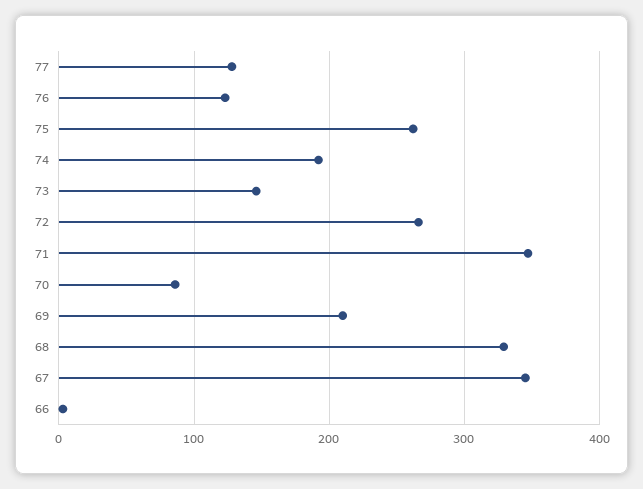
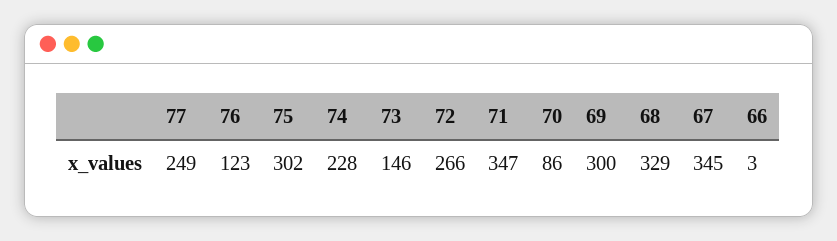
77: 130 -> 249
75: 260 -> 302
74: 190 -> 228
69: 210 -> 300

